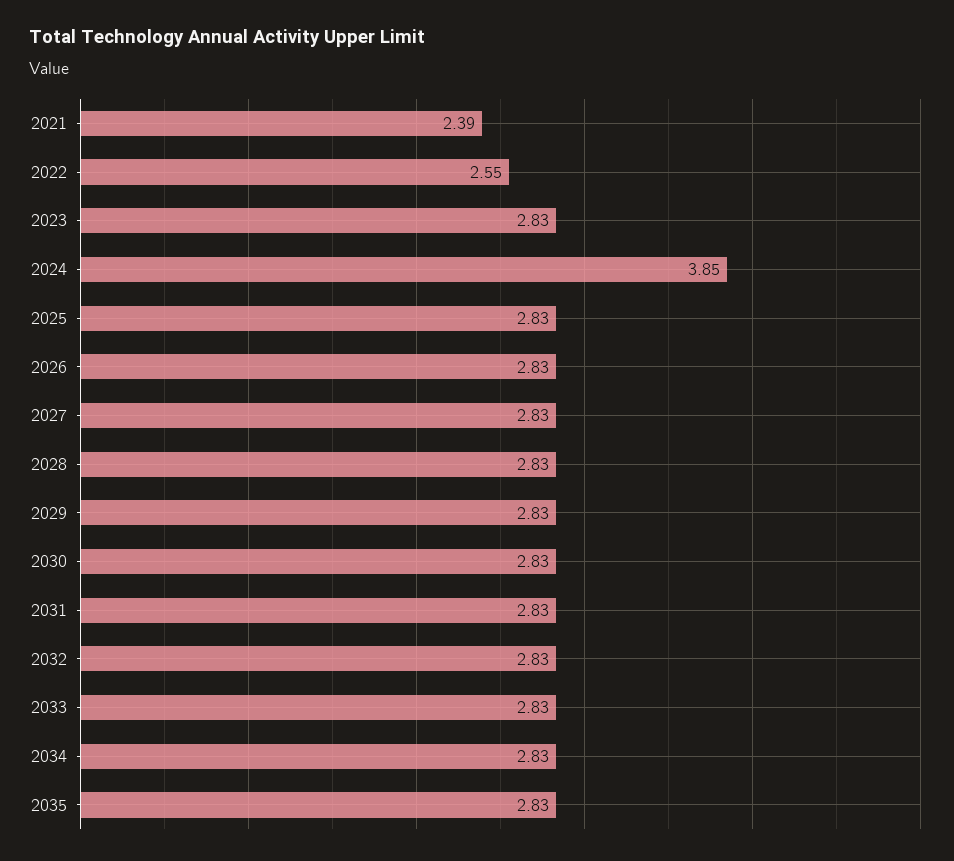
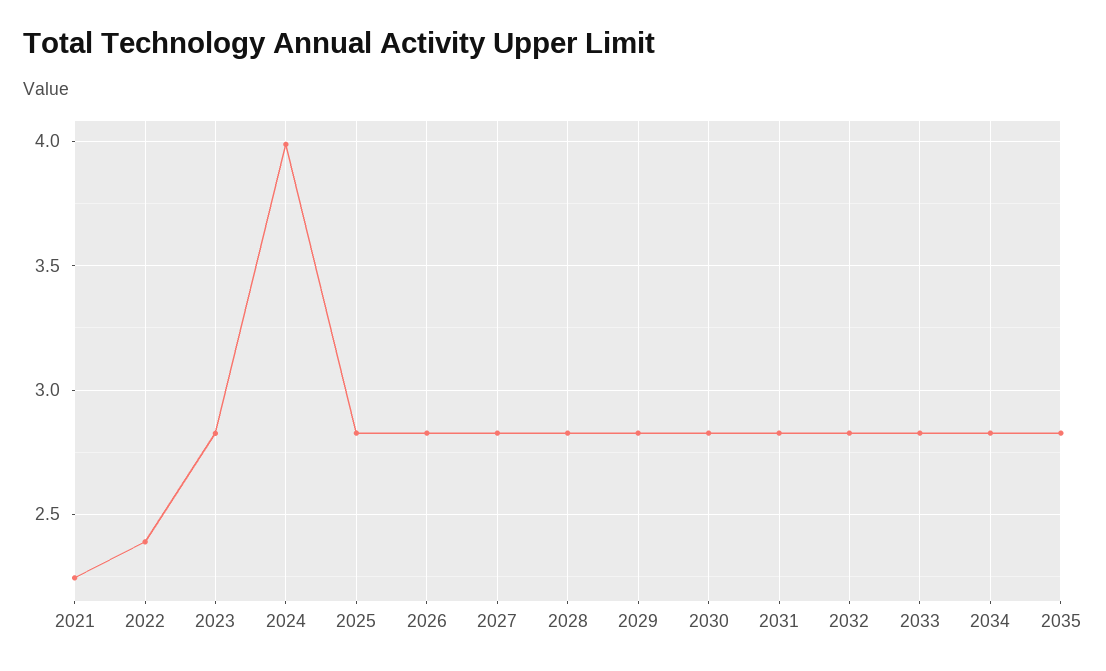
2021: 2.39 -> 2.25
2022: 2.55 -> 2.4
2024: 3.85 -> 4

